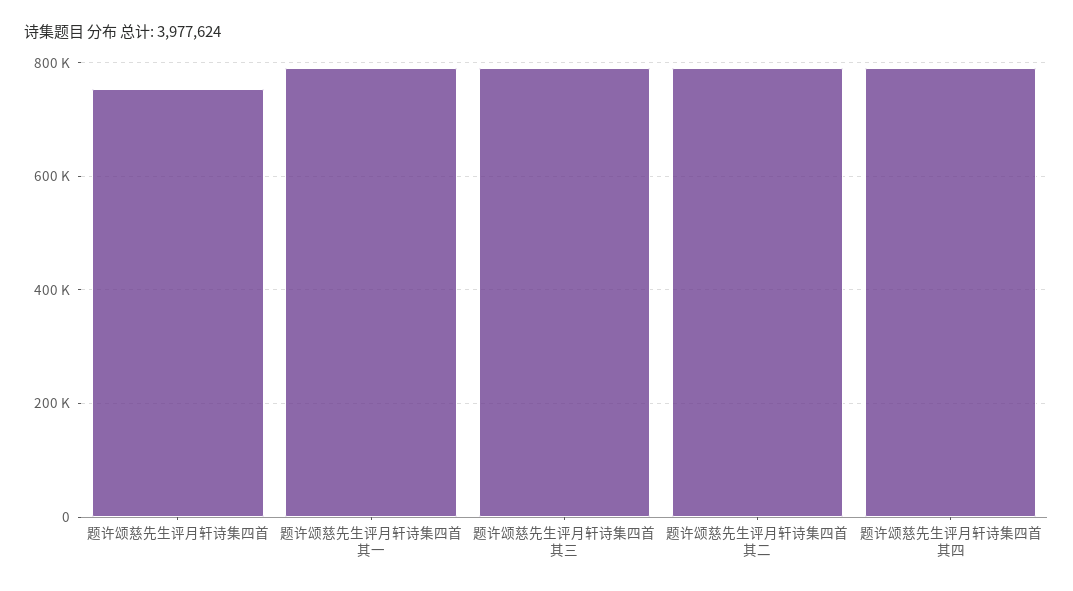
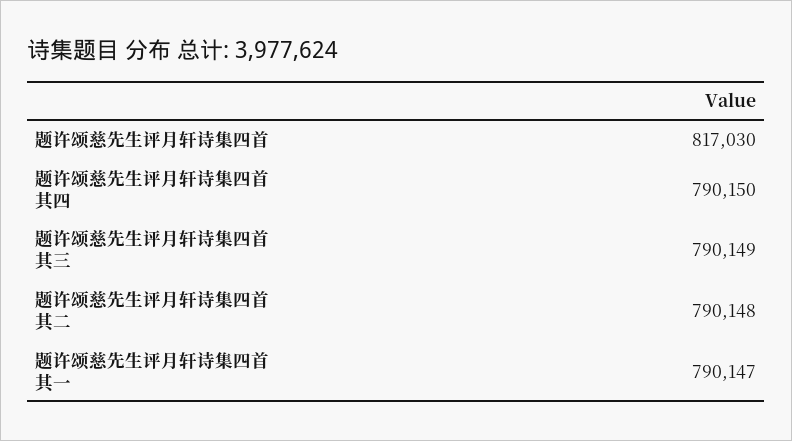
题许颂慈先生评月轩诗集四首: 760000 -> 817030

